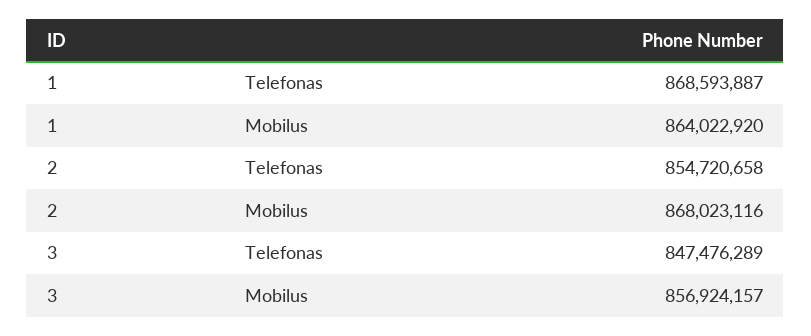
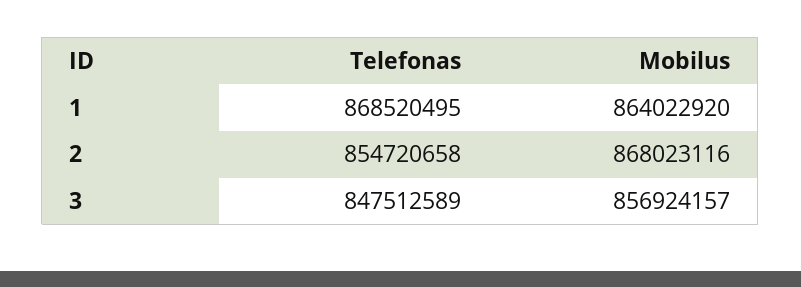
1, Telefonas: 868593887 -> 868520495
3, Telefonas: 847476289 -> 847512589

